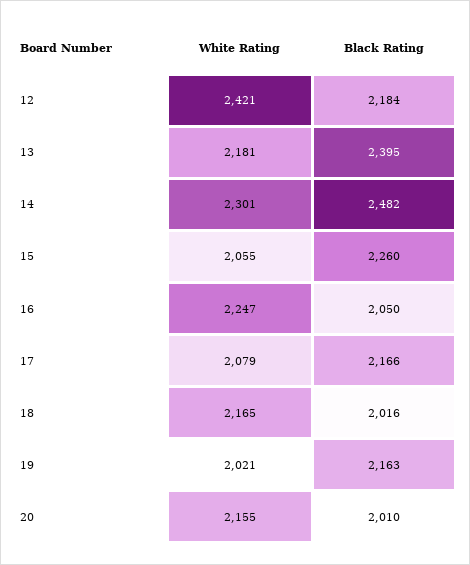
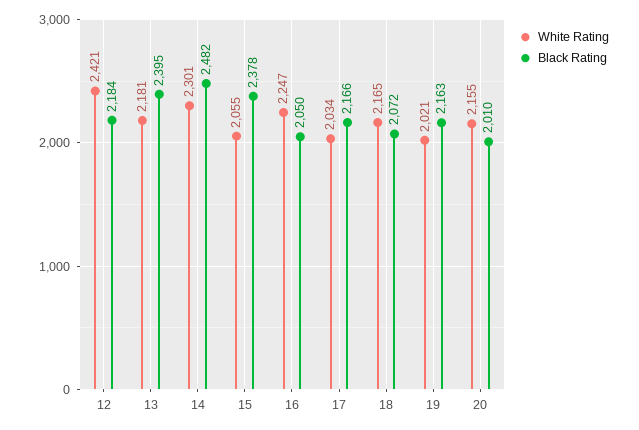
Black Rating, 15: 2260 -> 2378
White Rating, 17: 2079 -> 2034
Black Rating, 18: 2016 -> 2072

